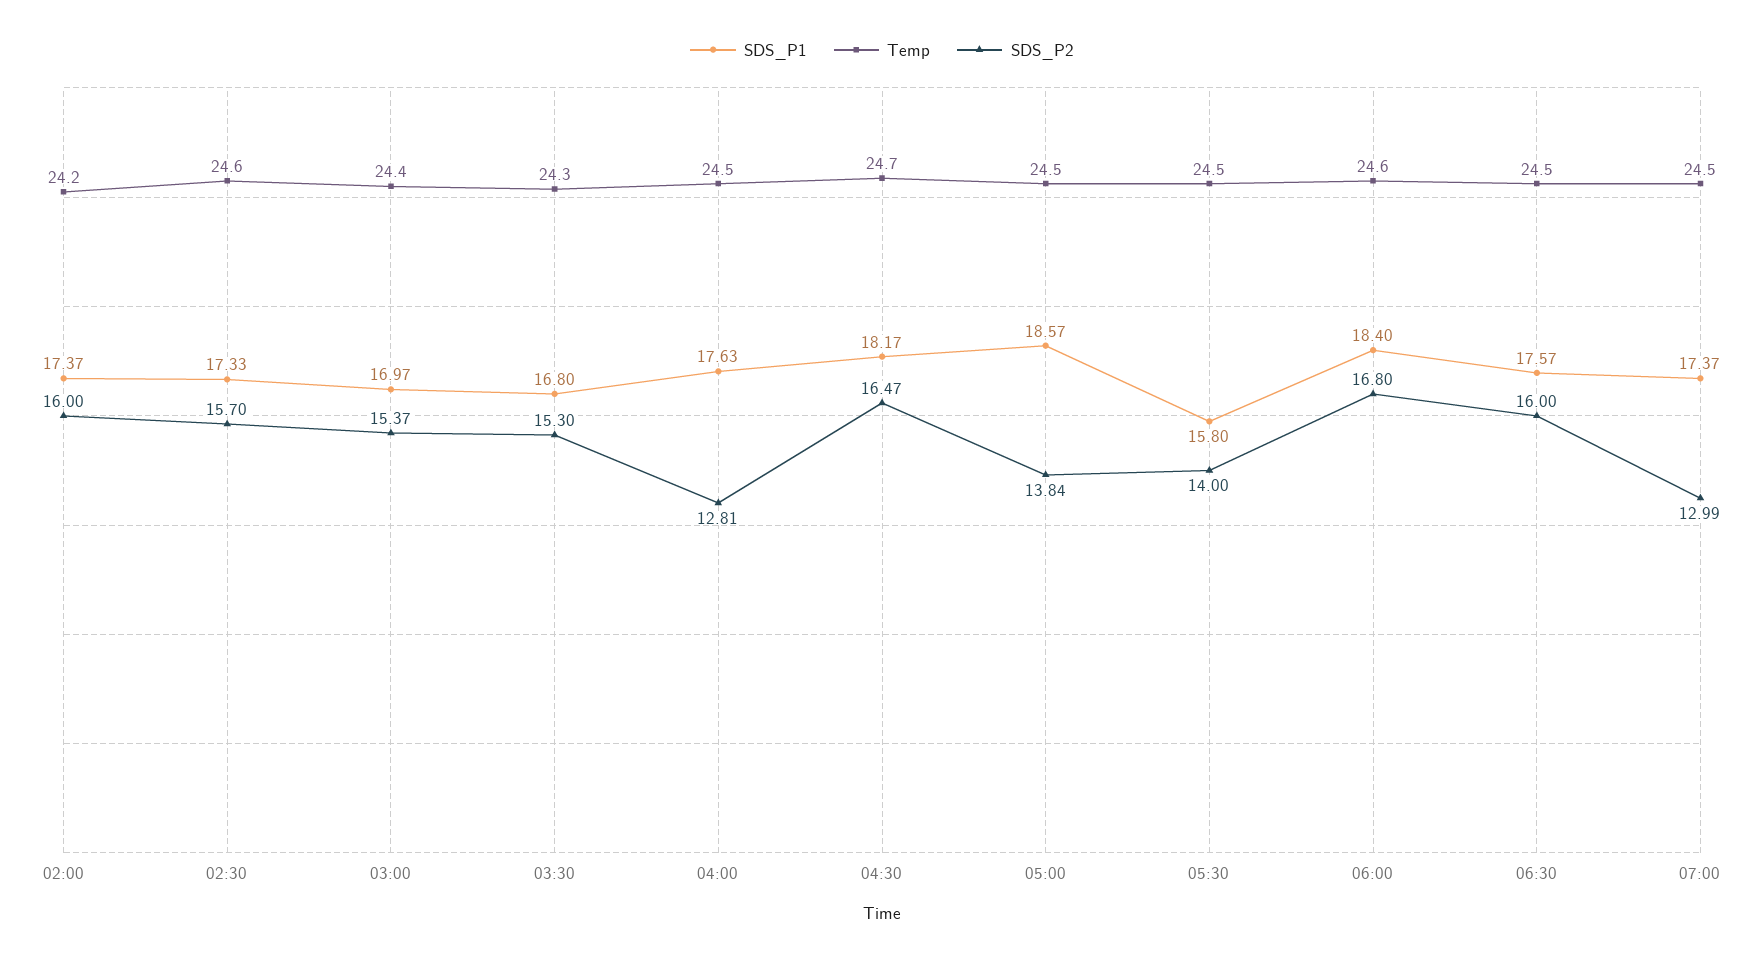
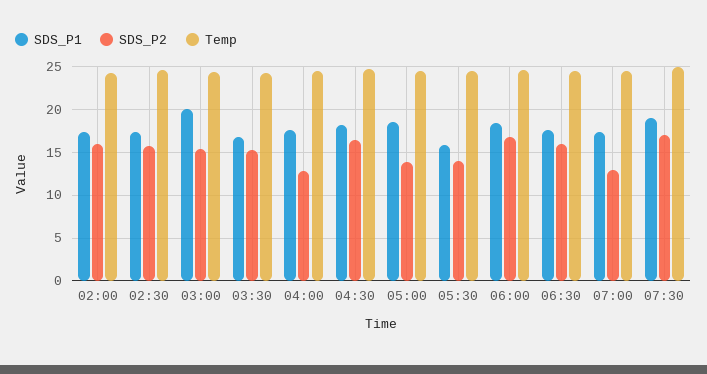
SDS_P1, 03:00: 16.97 -> 20
SDS_P1, 07:30: none -> 19
SDS_P2, 07:30: none -> 17
Temp, 07:30: none -> 25

